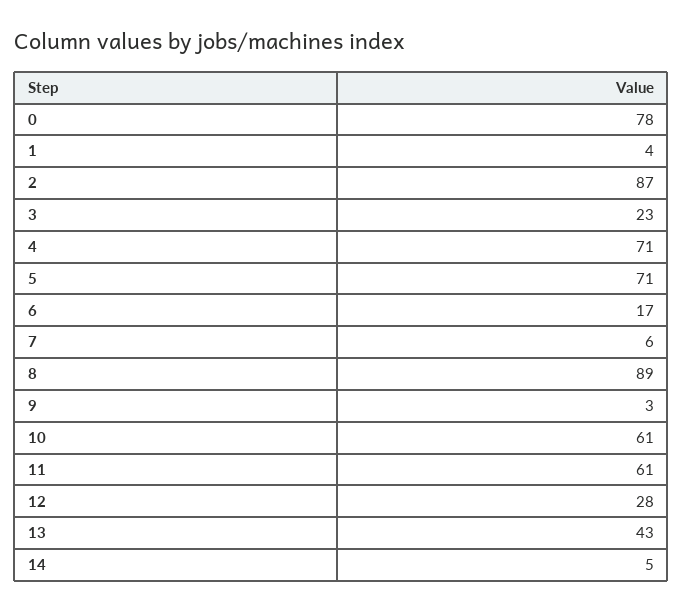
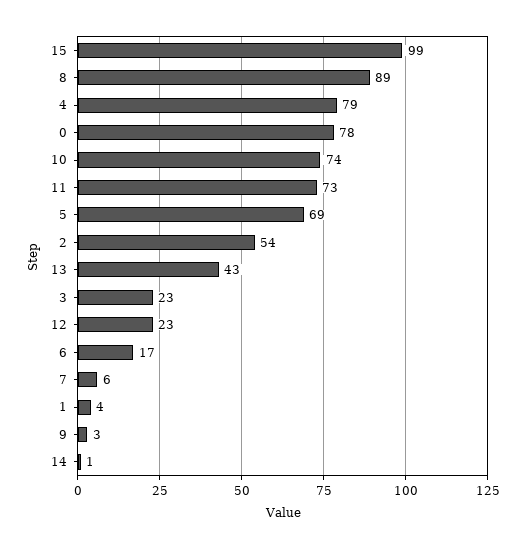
2: 87 -> 54
4: 71 -> 79
5: 71 -> 69
10: 61 -> 74
11: 61 -> 73
12: 28 -> 23
14: 5 -> 1
15: none -> 99

